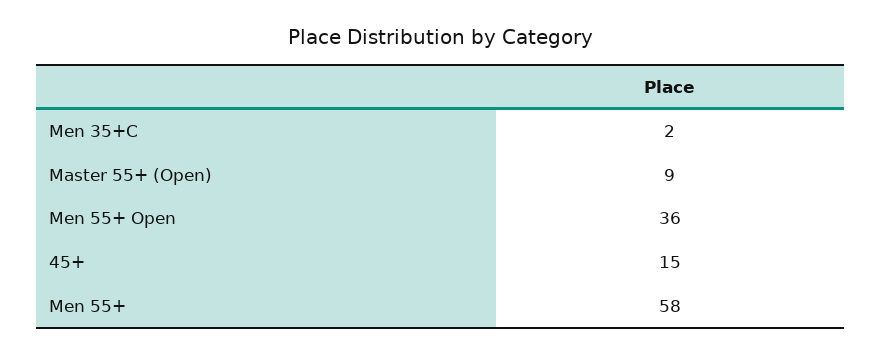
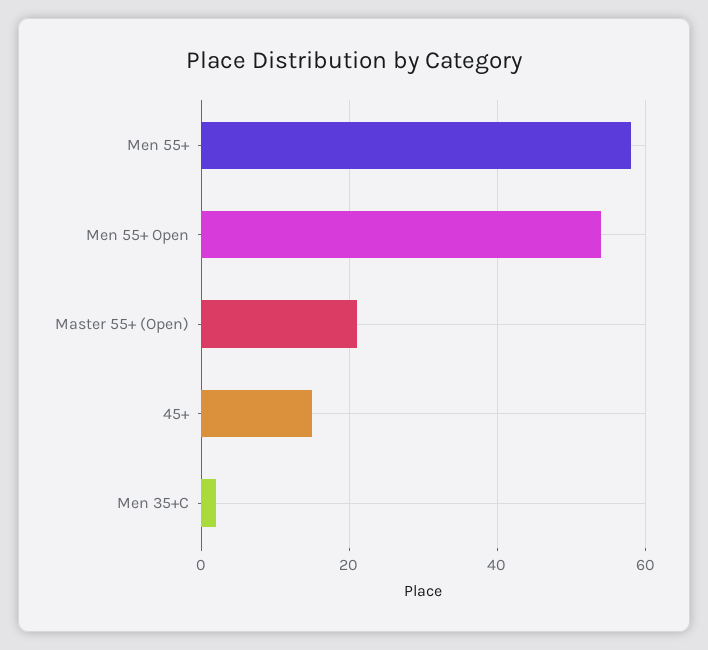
Master 55+ (Open): 9 -> 20
Men 55+ Open: 36 -> 55

